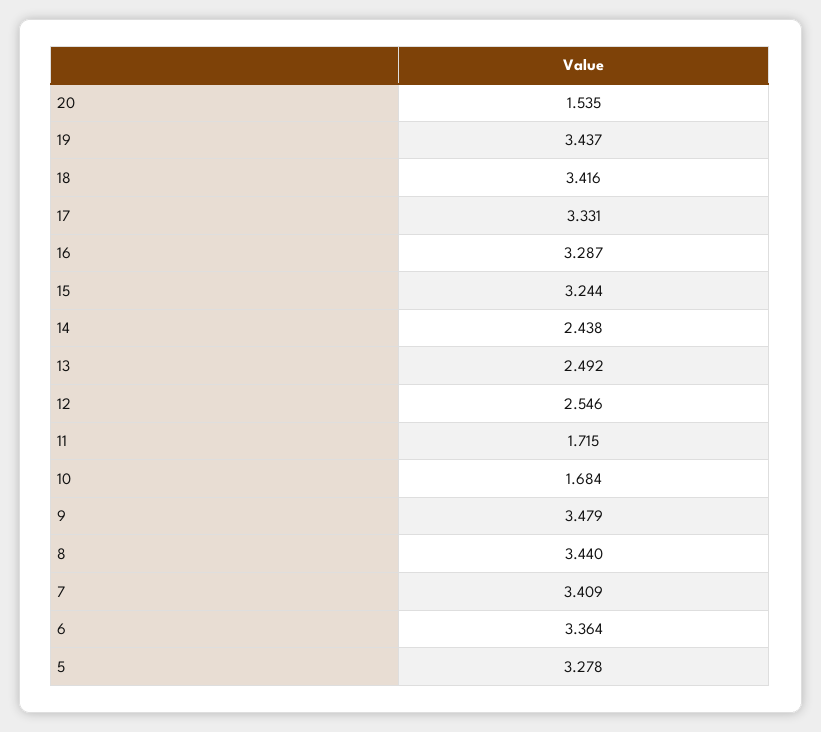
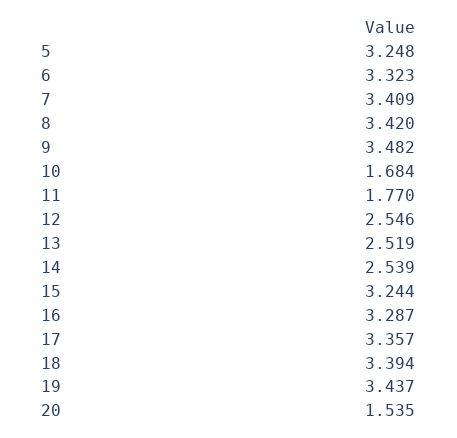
18: 3.416 -> 3.394
17: 3.331 -> 3.357
14: 2.438 -> 2.539
13: 2.492 -> 2.519
11: 1.715 -> 1.77
9: 3.479 -> 3.482
8: 3.44 -> 3.42
6: 3.364 -> 3.323
5: 3.278 -> 3.248

